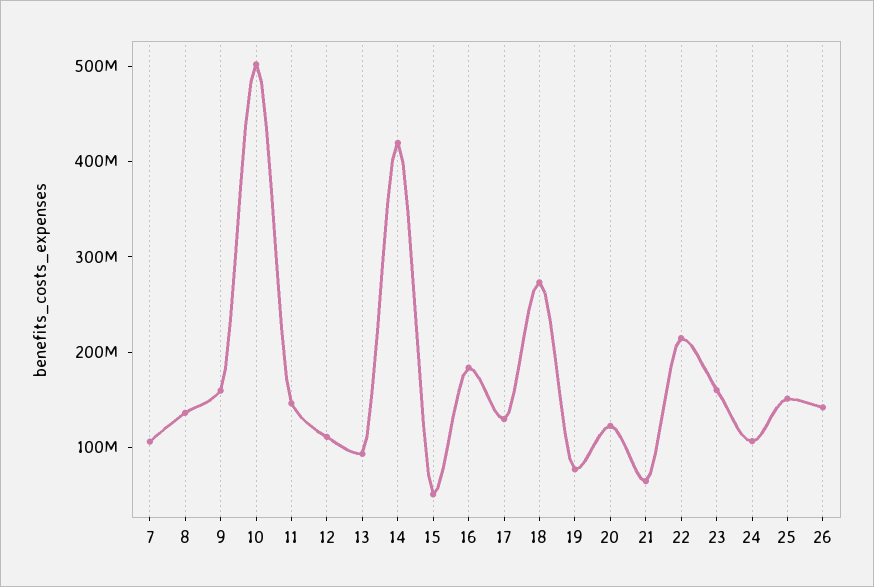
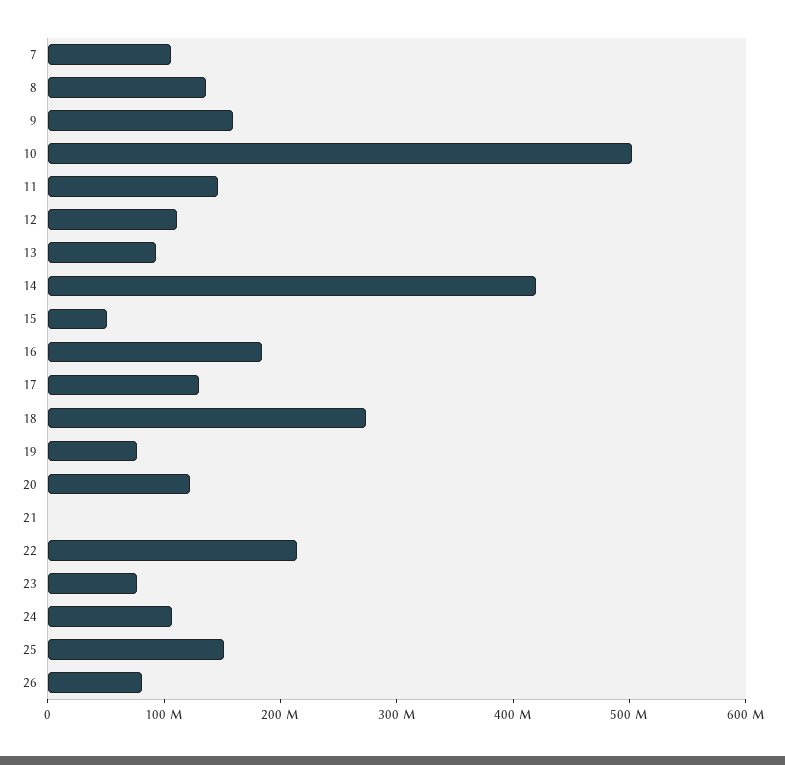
21: 60000000 -> 0
23: 160000000 -> 80000000
26: 140000000 -> 80000000

